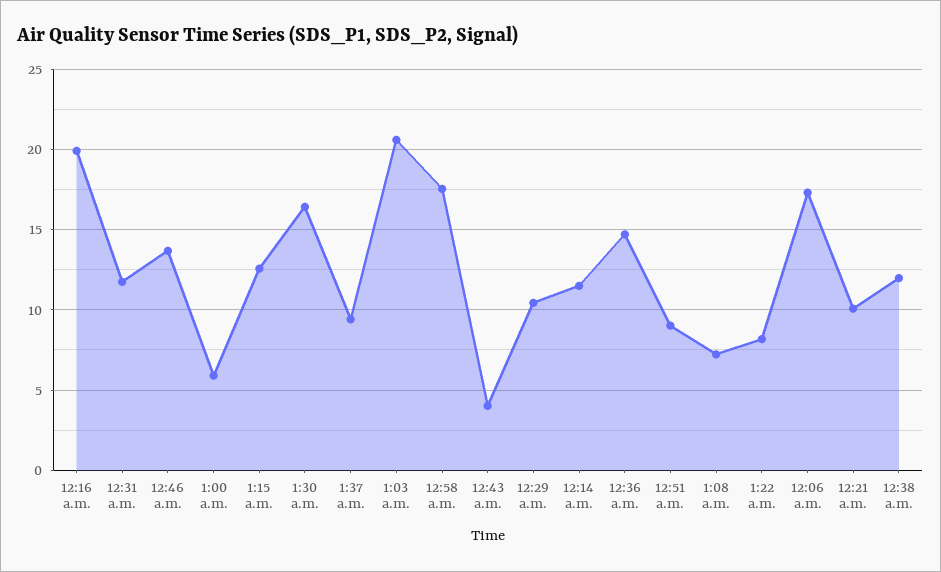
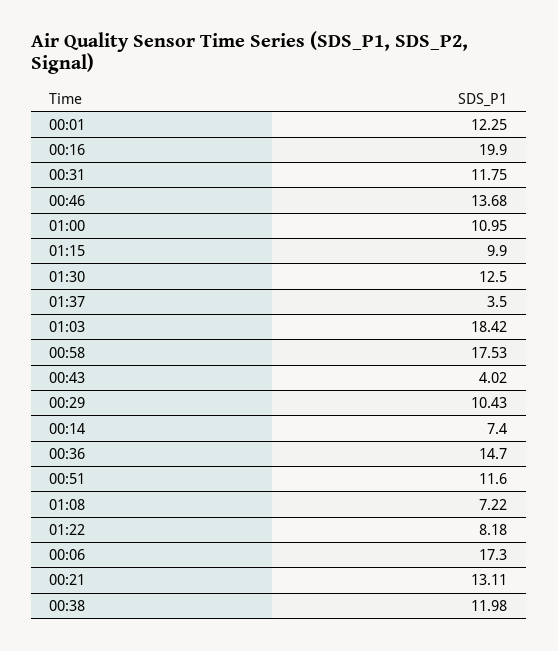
1:00 a.m.: 6 -> 10.95
1:15 a.m.: 12.5 -> 9.9
1:30 a.m.: 16.5 -> 12.5
1:37 a.m.: 9.5 -> 3.5
1:03 a.m.: 20.5 -> 18.42
12:14 a.m.: 11.5 -> 7.4
12:51 a.m.: 9 -> 11.6
12:21 a.m.: 10 -> 13.11
00:01: none -> 12.25

